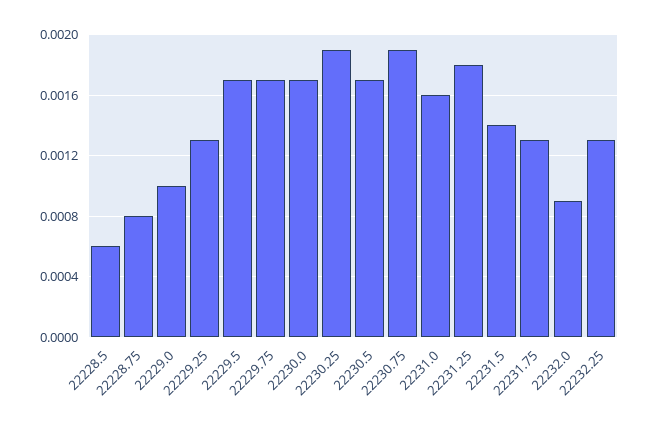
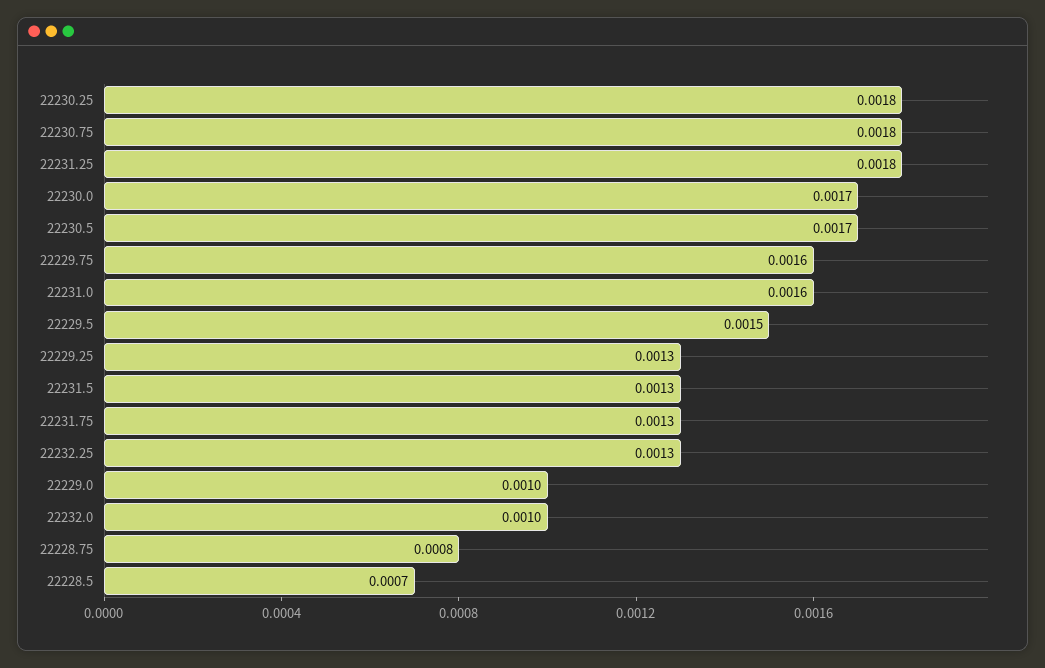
22228.5: 0.0006 -> 0.0007
22229.5: 0.0017 -> 0.0015
22229.75: 0.0017 -> 0.0016
22230.25: 0.0019 -> 0.0018
22230.75: 0.0019 -> 0.0018
22231.5: 0.0014 -> 0.0013
22232.0: 0.0009 -> 0.001

